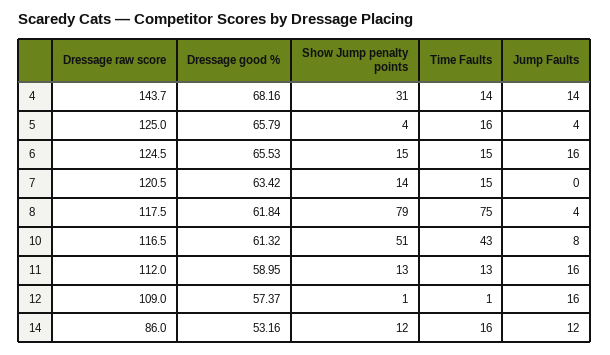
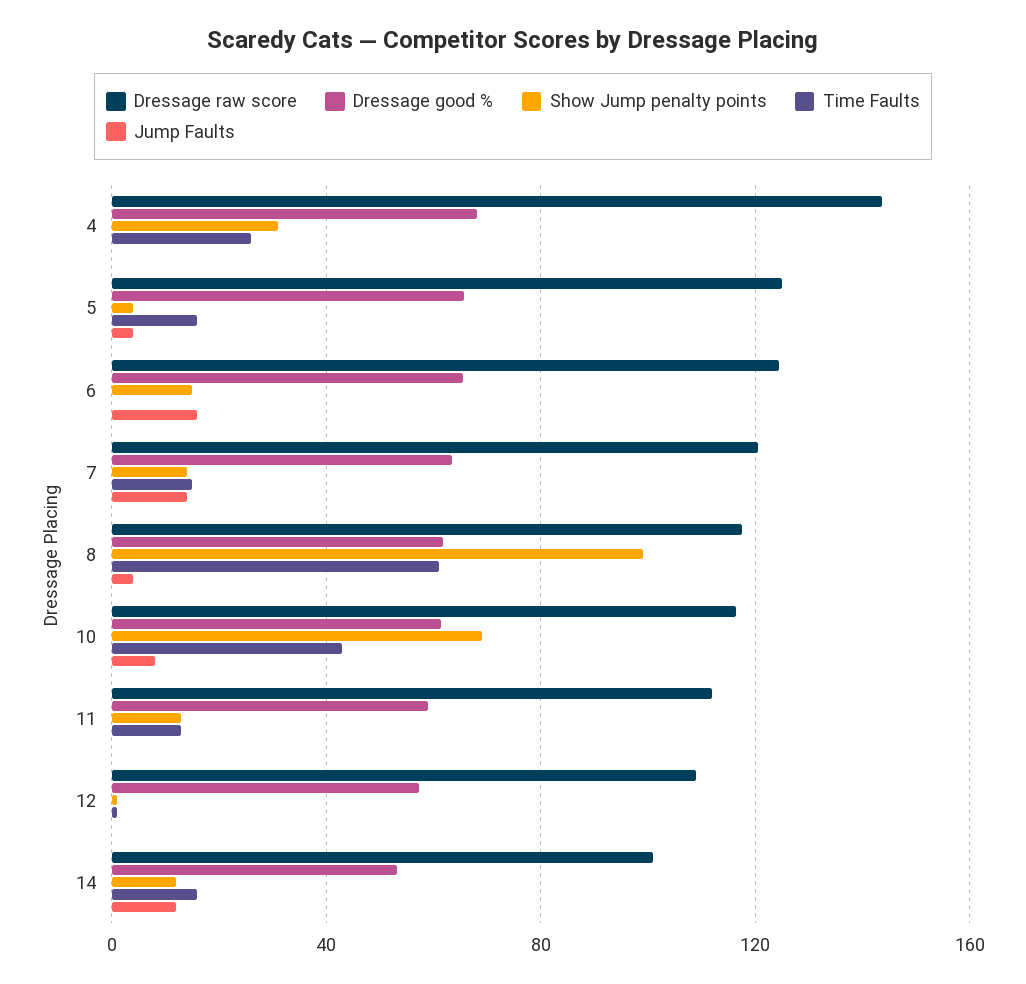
Time Faults, 4: 14 -> 25
Jump Faults, 4: 14 -> 0
Time Faults, 6: 15 -> 0
Jump Faults, 7: 0 -> 15
Show Jump penalty points, 8: 79 -> 100
Time Faults, 8: 75 -> 60
Show Jump penalty points, 10: 51 -> 70
Jump Faults, 11: 16 -> 0
Jump Faults, 12: 16 -> 0
Dressage raw score, 14: 86 -> 100

